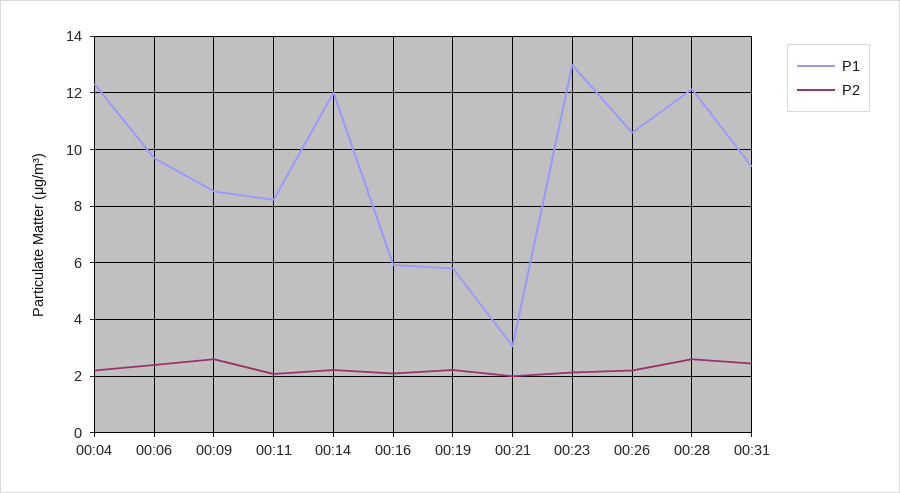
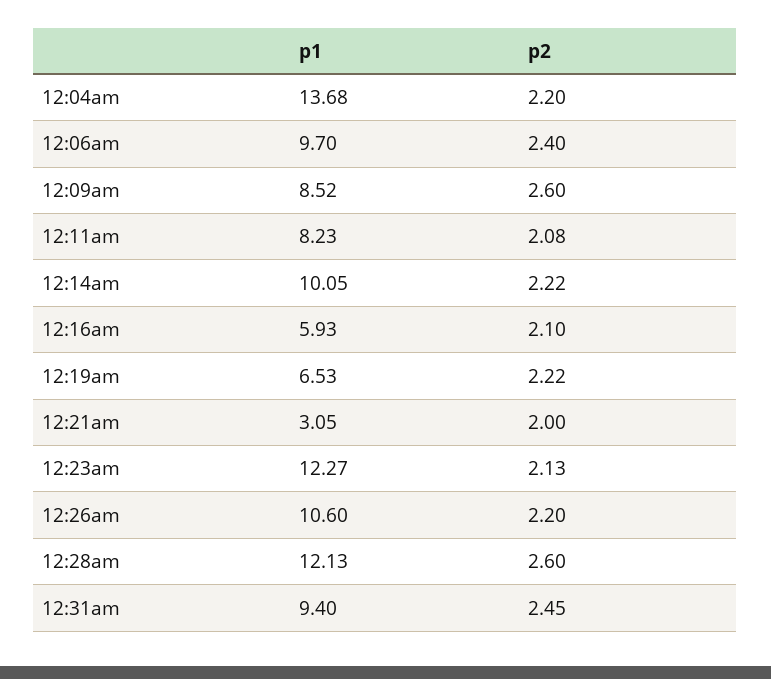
P1, 00:04: 12.25 -> 13.68
P1, 00:14: 12 -> 10.05
P1, 00:19: 5.75 -> 6.53
P1, 00:23: 13 -> 12.27

